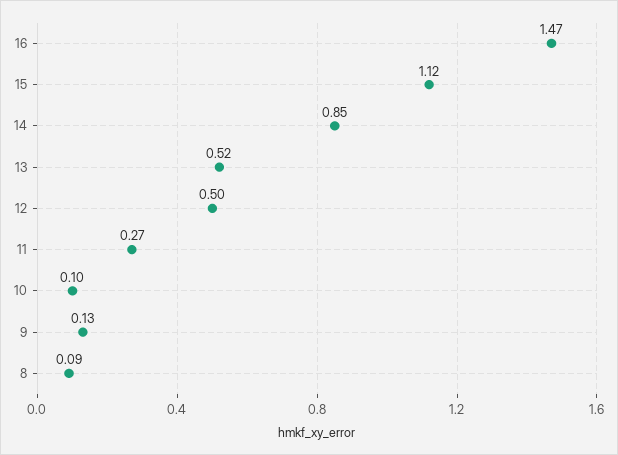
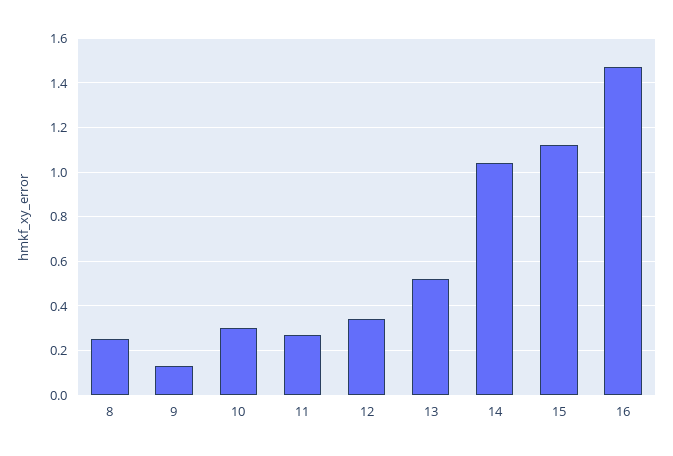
14: 0.85 -> 1.05
12: 0.5 -> 0.35
10: 0.1 -> 0.3
8: 0.09 -> 0.25

